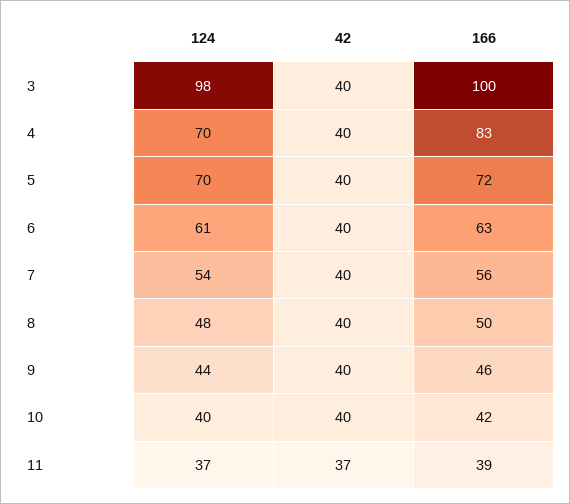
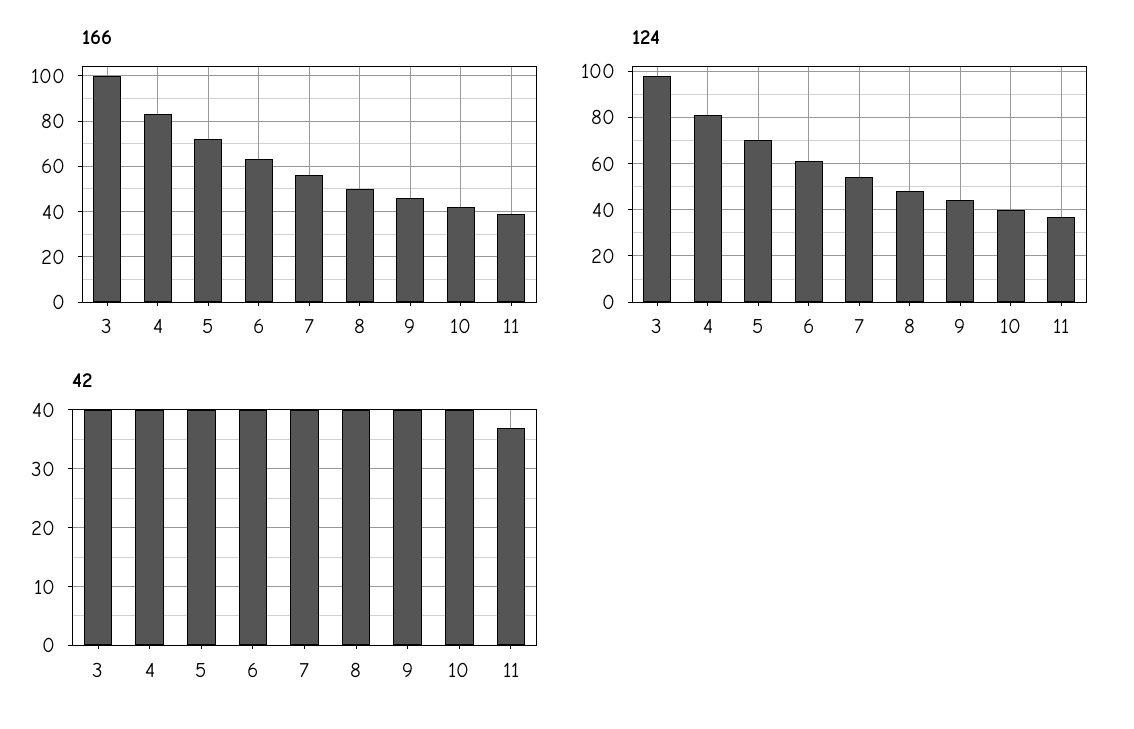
124, 4: 70 -> 80

